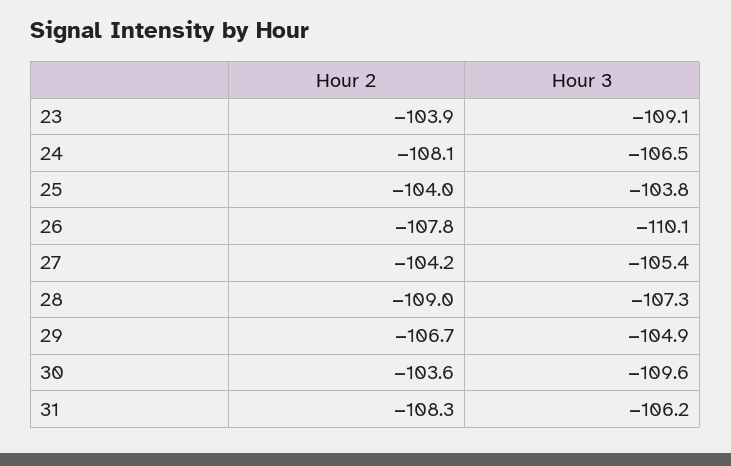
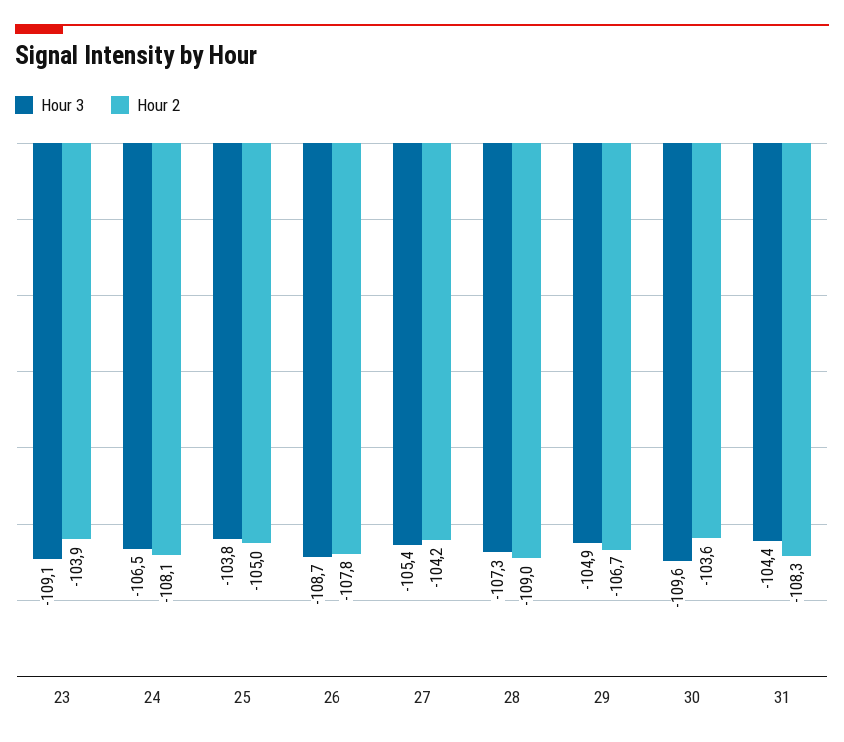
Hour 2, 25: -104 -> -105
Hour 3, 26: -110.1 -> -108.7
Hour 3, 31: -106.2 -> -104.4

